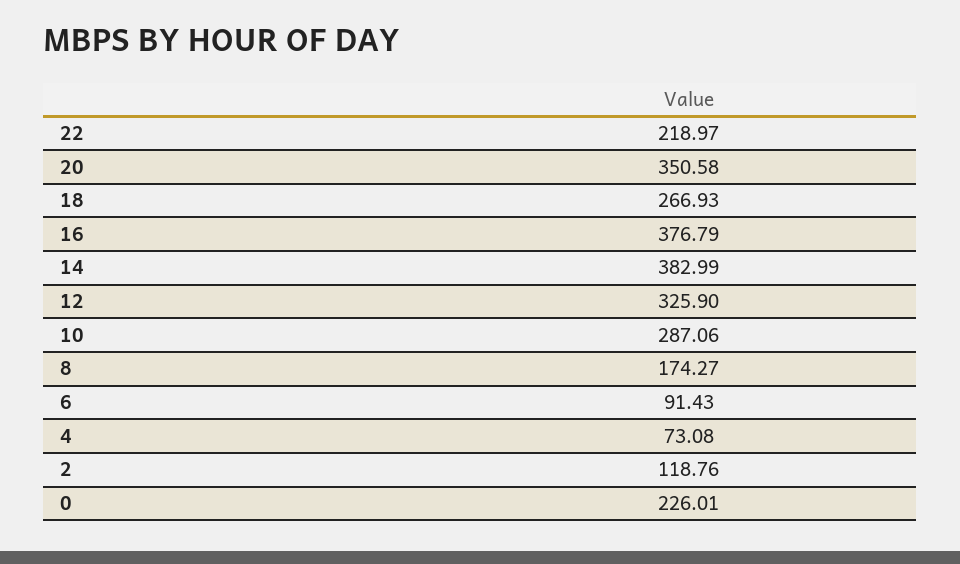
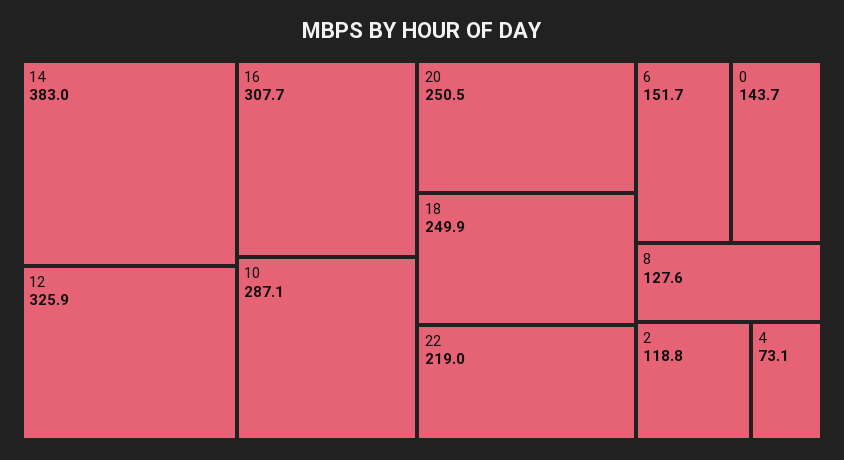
20: 350.58 -> 250.5
18: 266.93 -> 249.9
16: 376.79 -> 307.7
8: 174.27 -> 127.6
6: 91.43 -> 151.7
0: 226.01 -> 143.7

